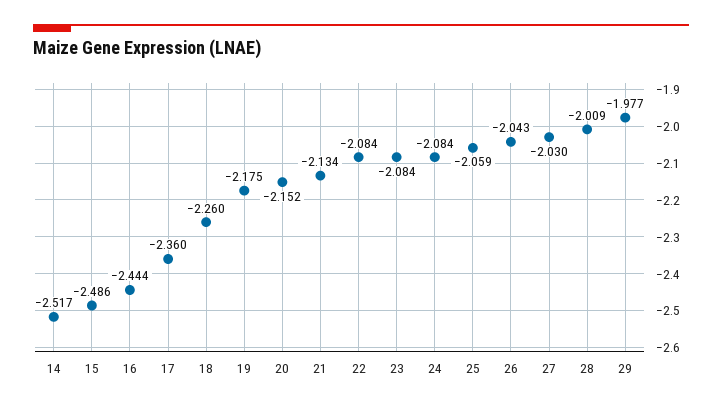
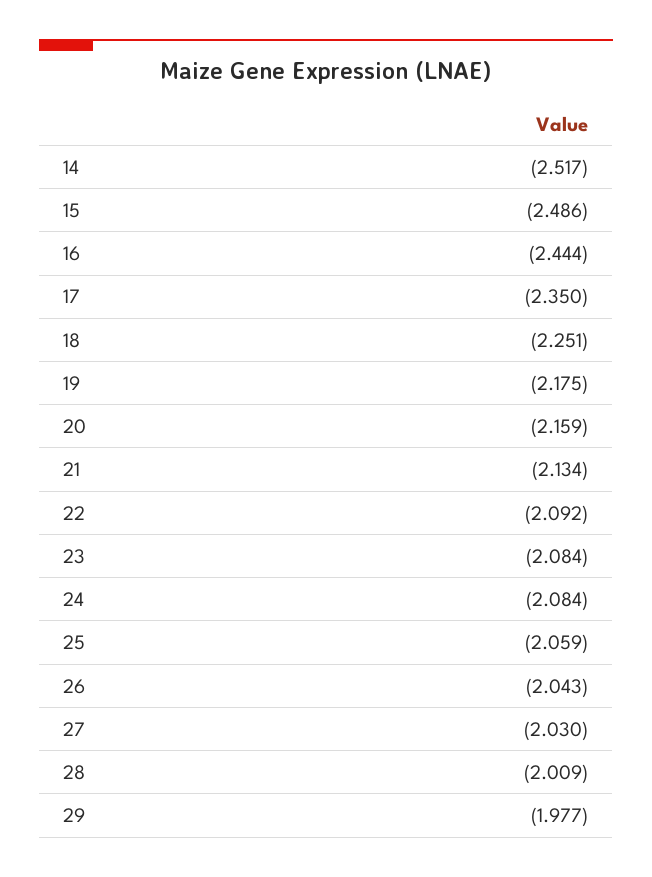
17: -2.36 -> -2.35
18: -2.26 -> -2.251
20: -2.152 -> -2.159
22: -2.084 -> -2.092

